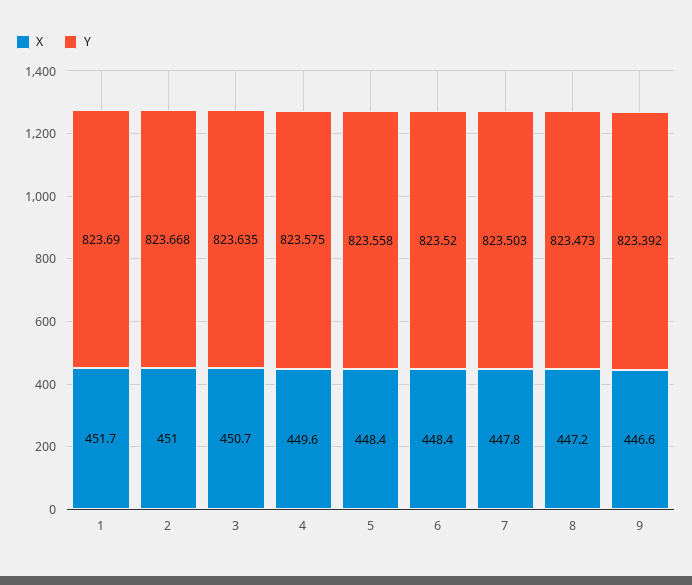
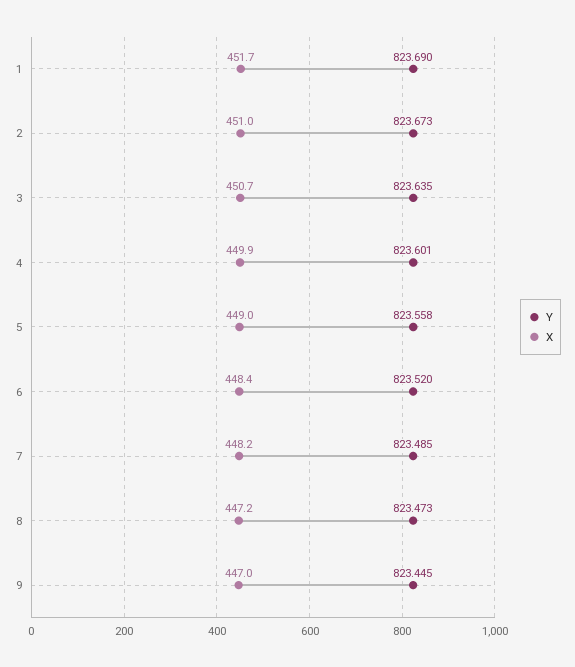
Y, 2: 823.668 -> 823.673
X, 4: 449.6 -> 449.9
Y, 4: 823.575 -> 823.601
X, 5: 448.4 -> 449
X, 7: 447.8 -> 448.2
Y, 7: 823.503 -> 823.485
X, 9: 446.6 -> 447
Y, 9: 823.392 -> 823.445

